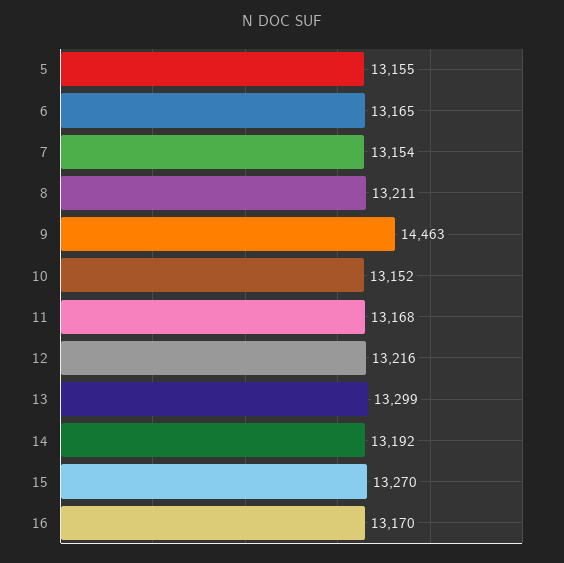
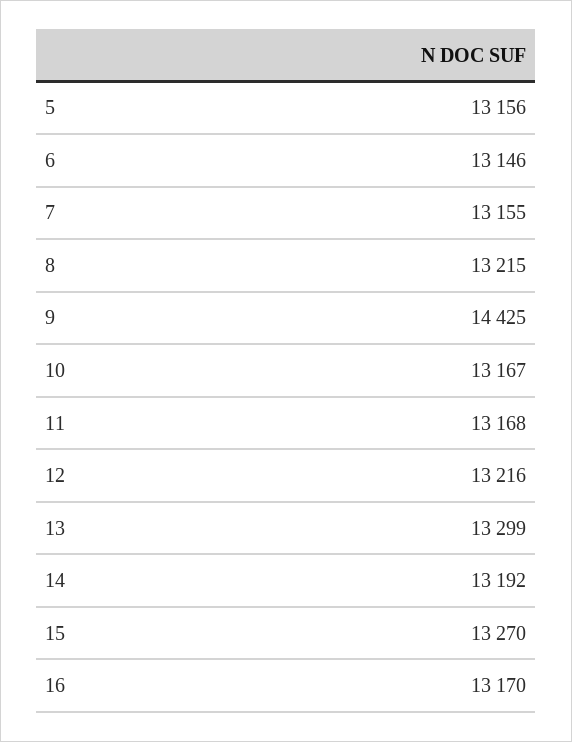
5: 13155 -> 13156
6: 13165 -> 13146
7: 13154 -> 13155
8: 13211 -> 13215
9: 14463 -> 14425
10: 13152 -> 13167

